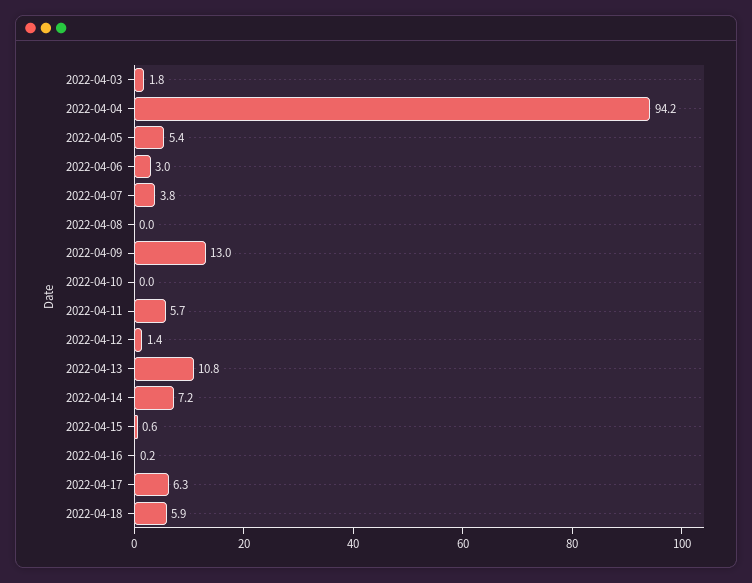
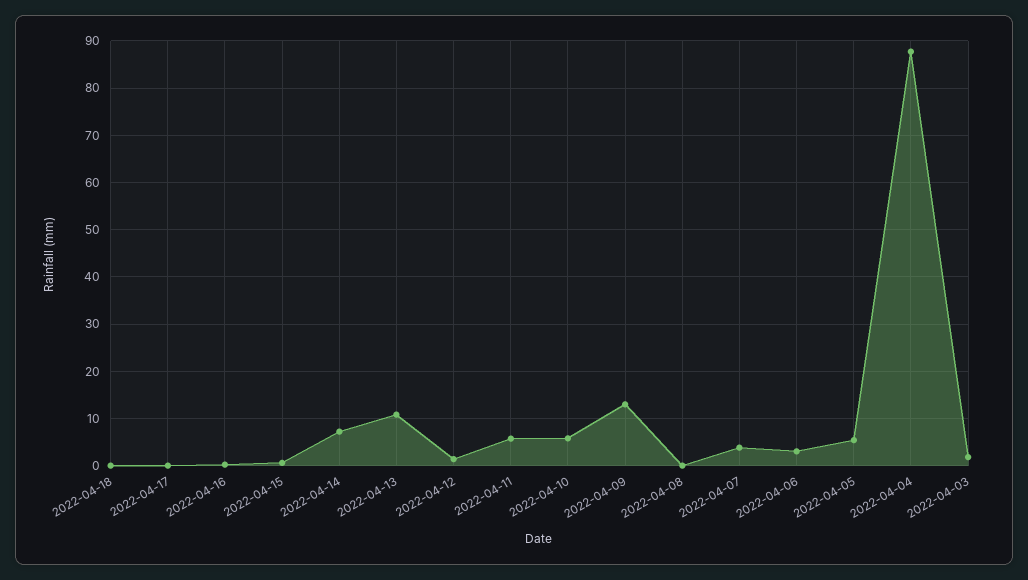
2022-04-04: 94.2 -> 88
2022-04-10: 0 -> 6
2022-04-17: 6.3 -> 0
2022-04-18: 5.9 -> 0

